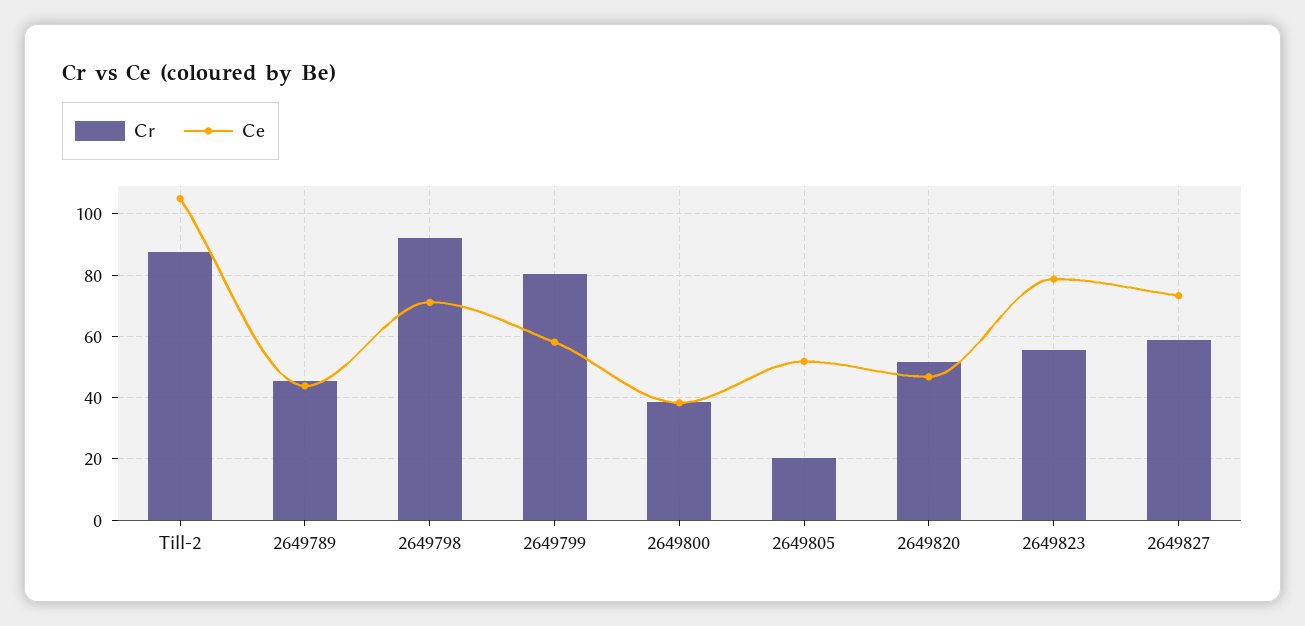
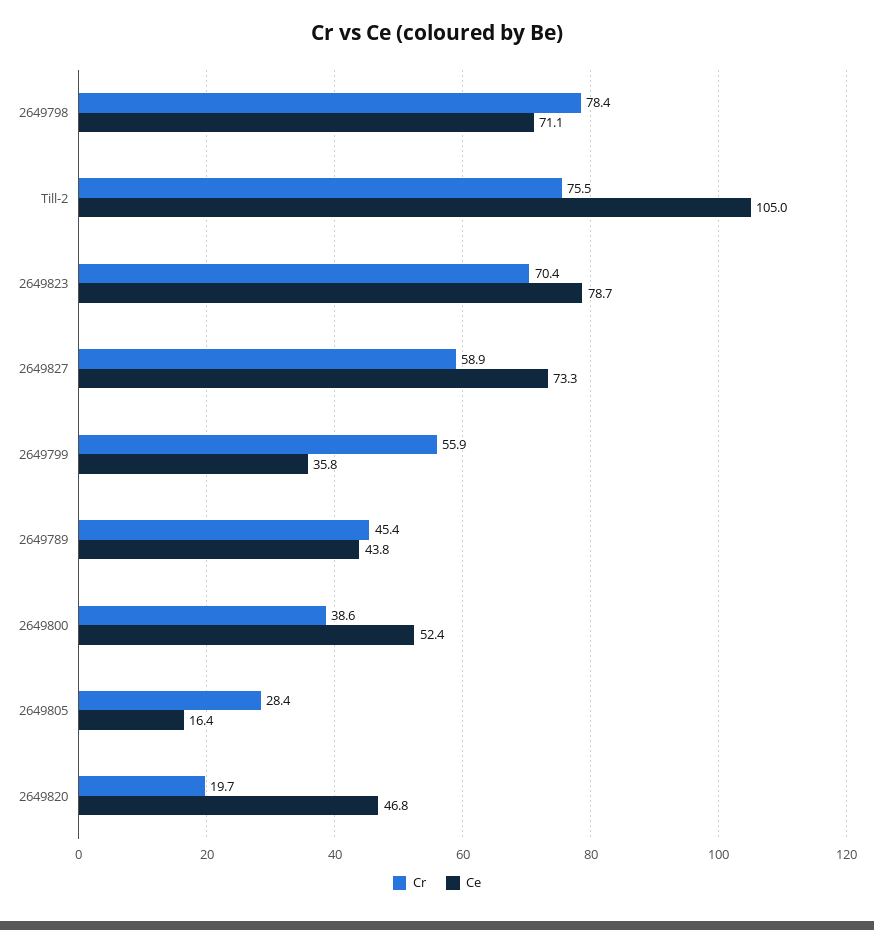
Cr, Till-2: 88 -> 75.5
Cr, 2649798: 92 -> 78.4
Cr, 2649799: 80 -> 55.9
Ce, 2649799: 58 -> 35.8
Ce, 2649800: 38 -> 52.4
Cr, 2649805: 20 -> 28.4
Ce, 2649805: 52 -> 16.4
Cr, 2649820: 52 -> 19.7
Cr, 2649823: 56 -> 70.4

